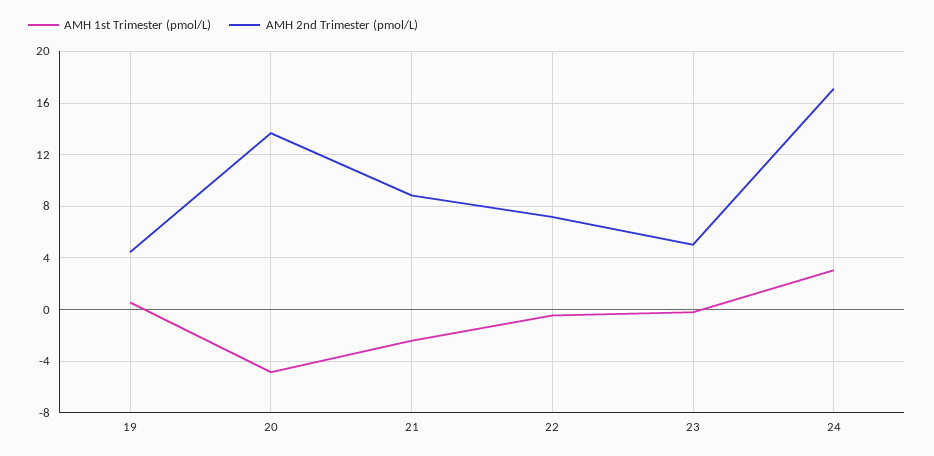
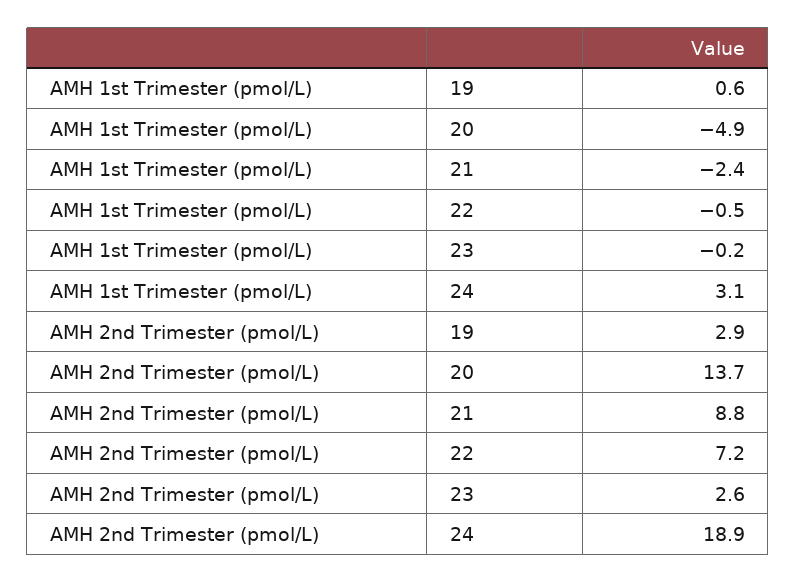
AMH 2nd Trimester (pmol/L), 19: 4.5 -> 2.9
AMH 2nd Trimester (pmol/L), 23: 5 -> 2.6
AMH 2nd Trimester (pmol/L), 24: 17 -> 18.9

